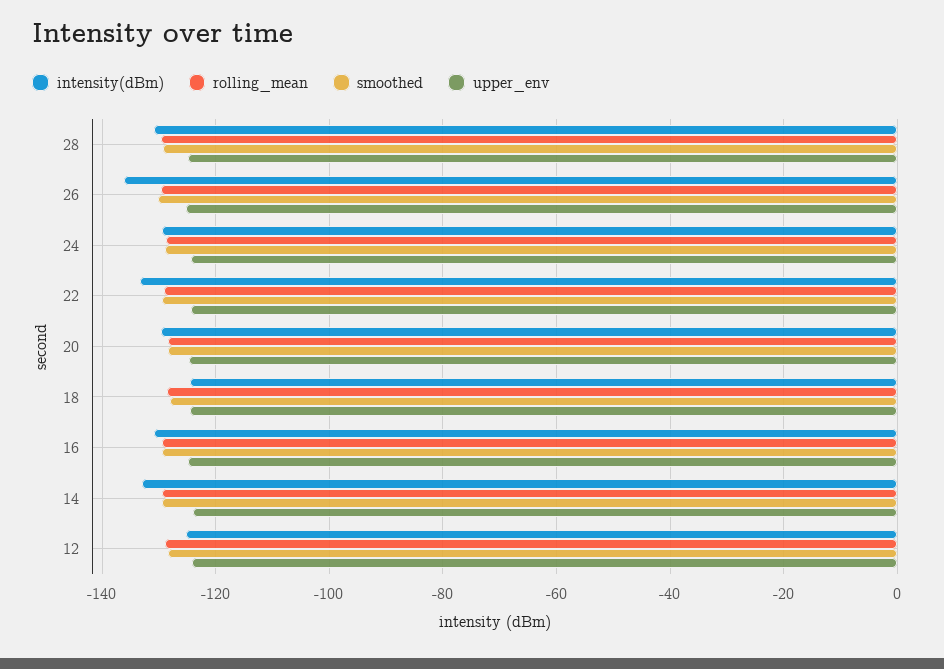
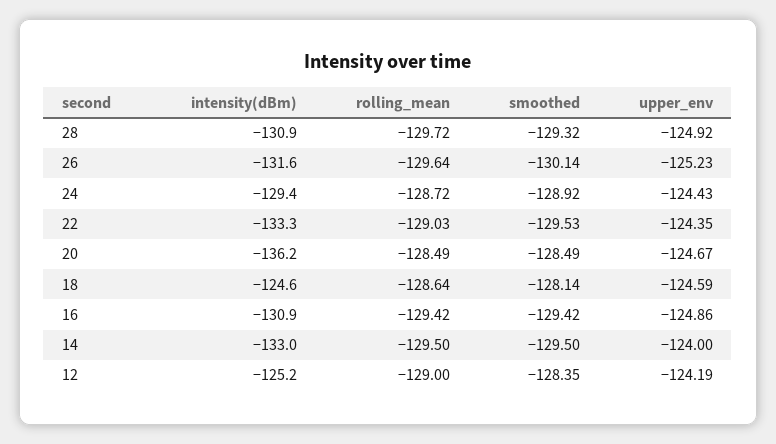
intensity(dBm), 26: -136 -> -131.6
intensity(dBm), 20: -130 -> -136.2

